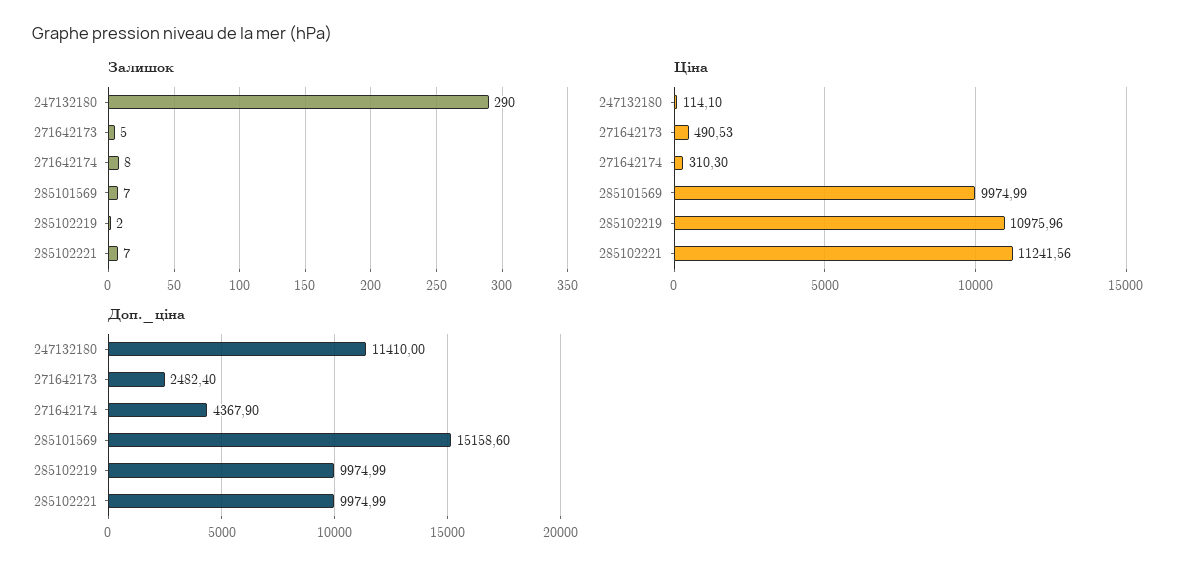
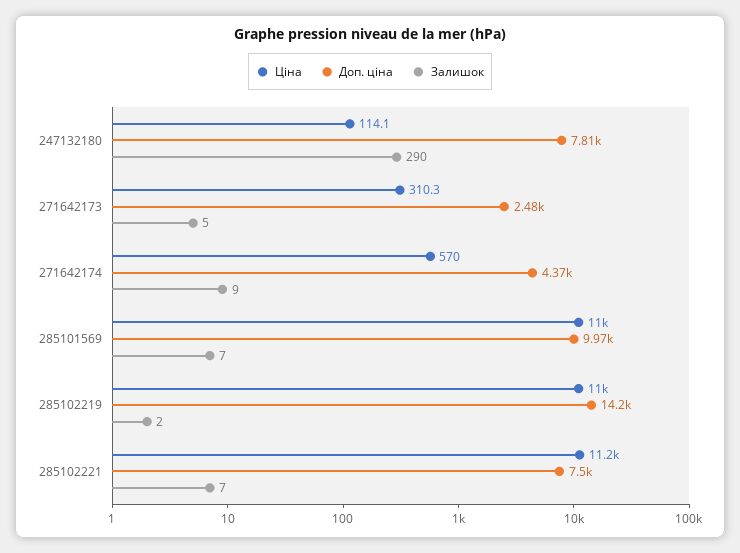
Залишок, 271642174: 8 -> 9
Ціна, 271642173: 490.53 -> 310.3
Ціна, 271642174: 310.3 -> 570
Ціна, 285101569: 9974.99 -> 11000
Доп._ціна, 247132180: 11410 -> 7810
Доп._ціна, 285101569: 15158.6 -> 9970
Доп._ціна, 285102219: 9974.99 -> 14200
Доп._ціна, 285102221: 9974.99 -> 7500

